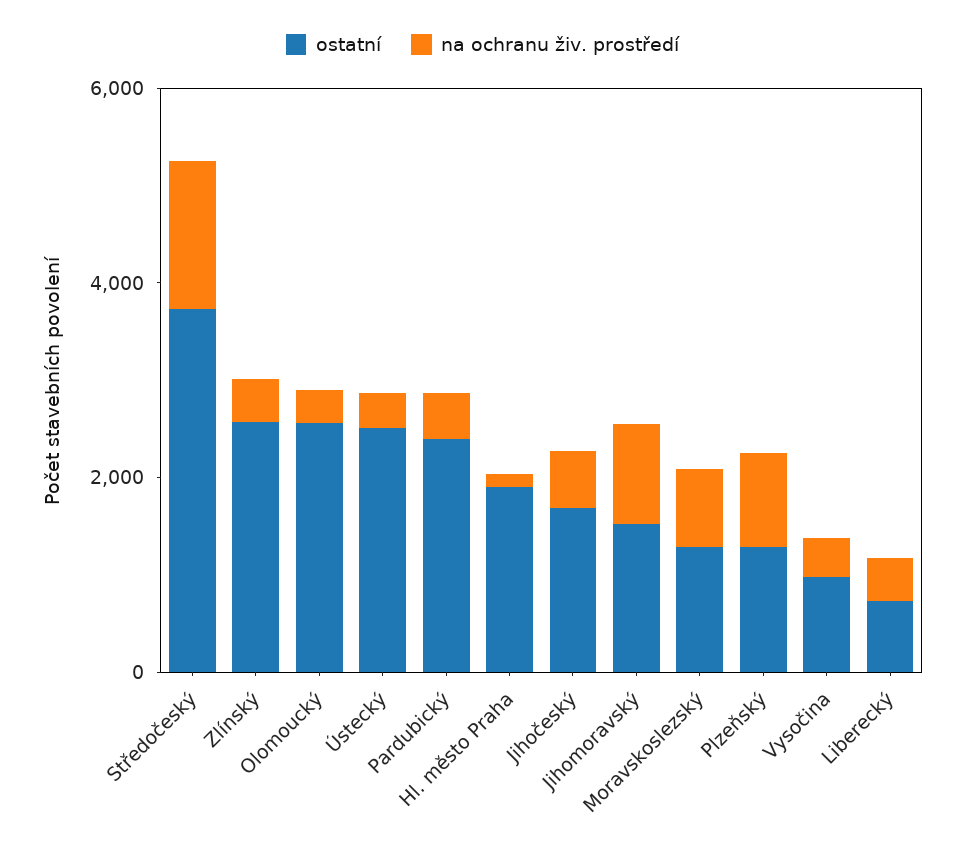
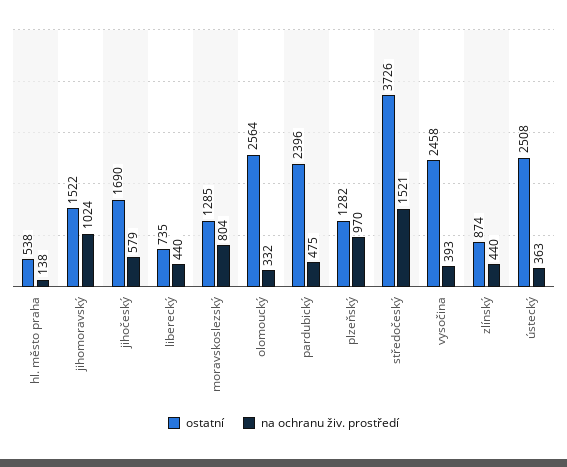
ostatní, Zlínský: 2500 -> 874
ostatní, Hl. město Praha: 2000 -> 538
ostatní, Vysočina: 1000 -> 2458

